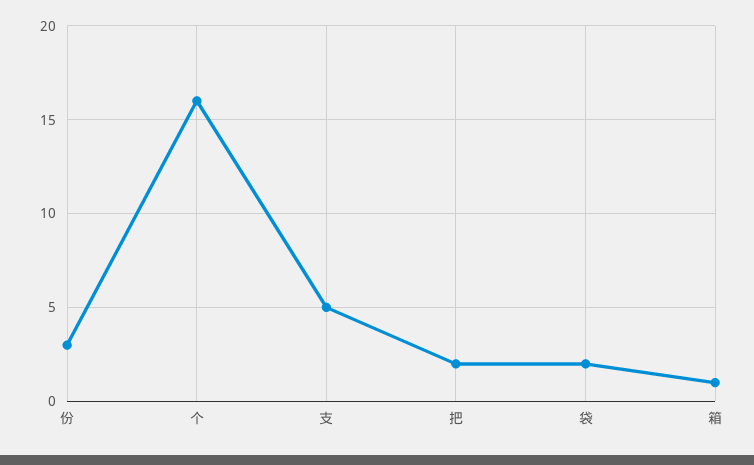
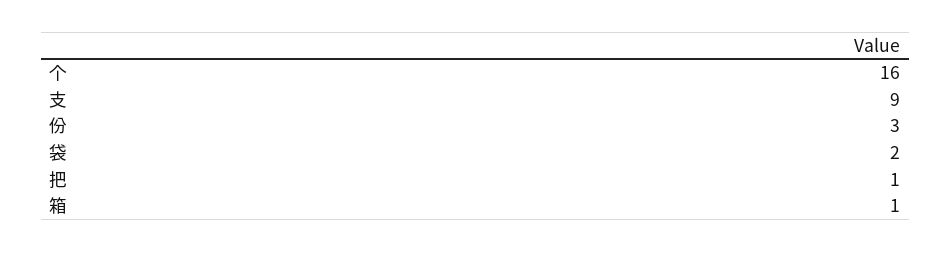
支: 5 -> 9
把: 2 -> 1

